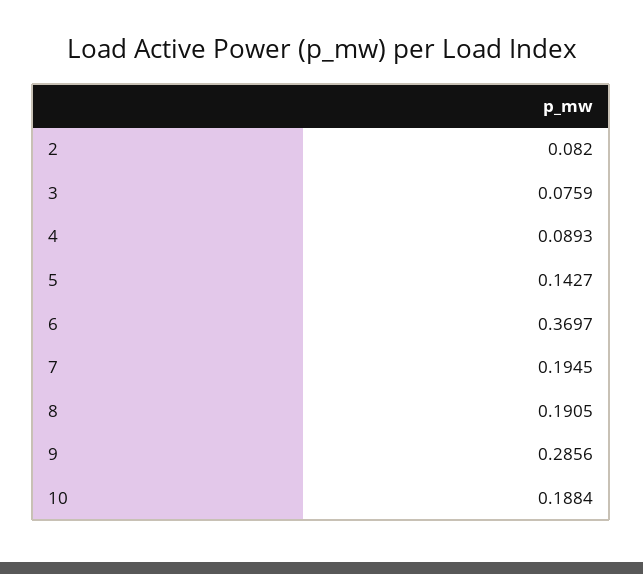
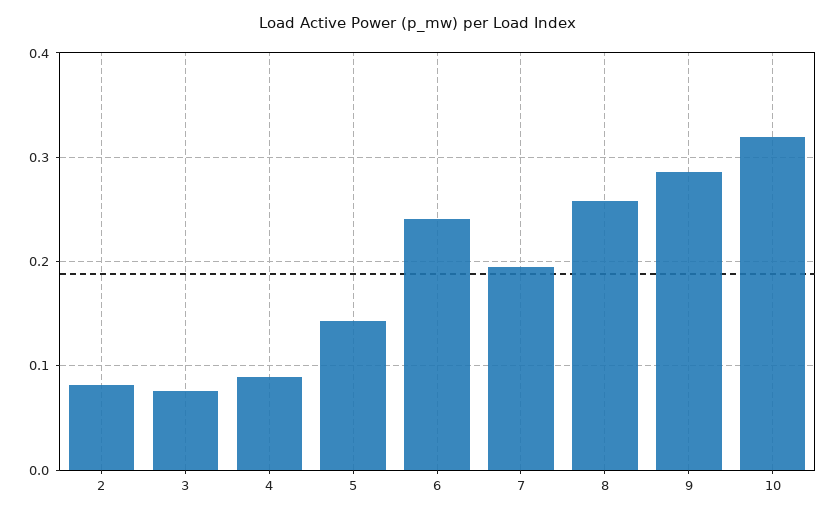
6: 0.3697 -> 0.24
8: 0.1905 -> 0.26
10: 0.1884 -> 0.32

